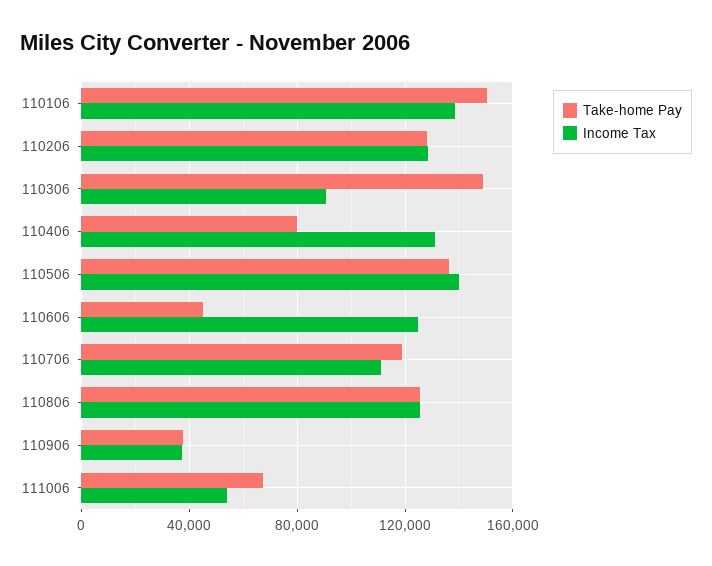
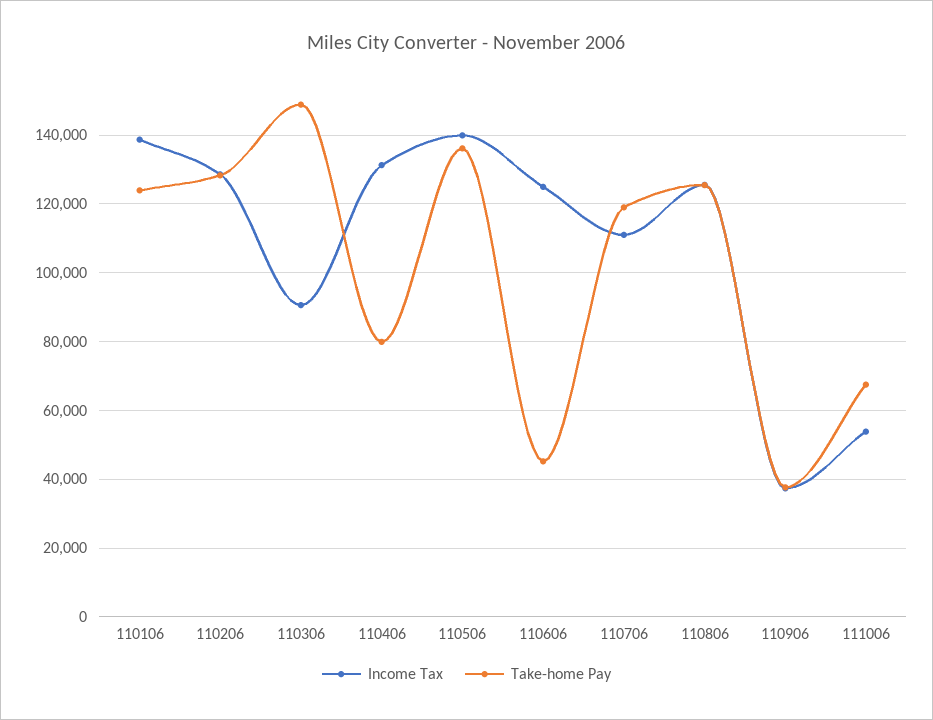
Take-home Pay, 110106: 150000 -> 124000

